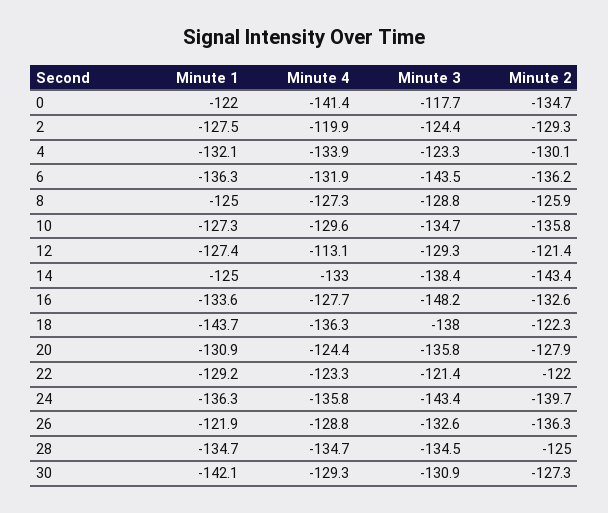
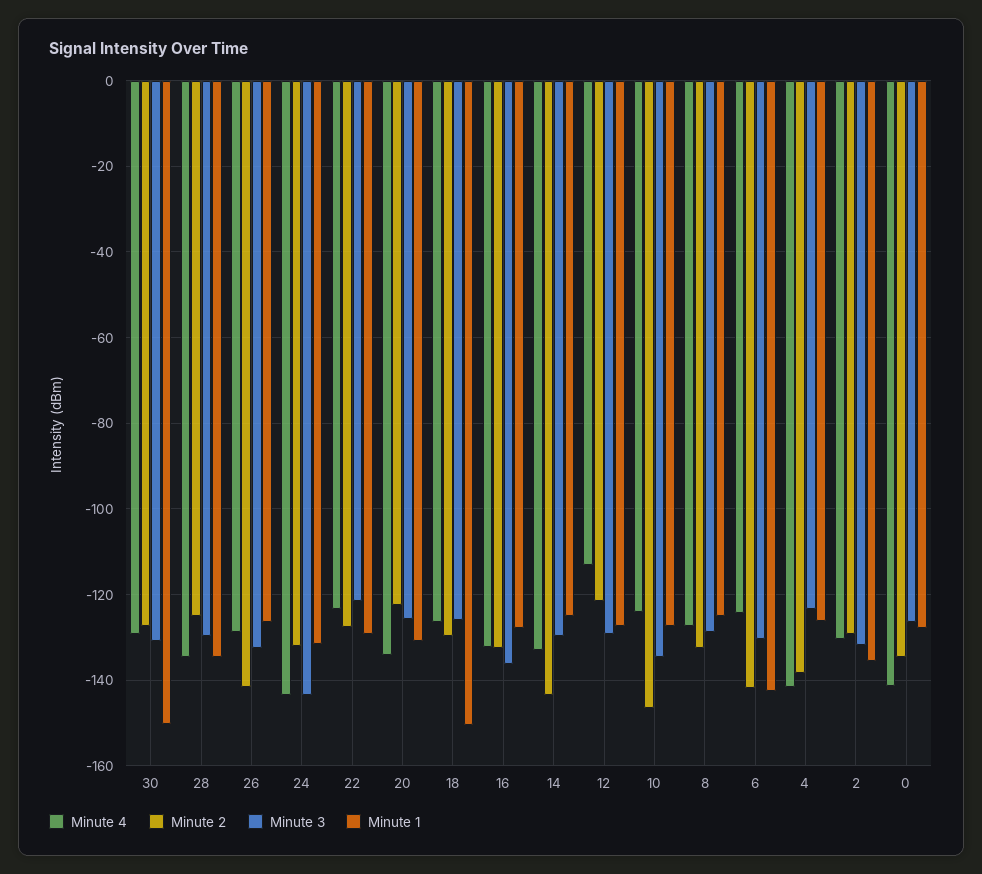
Minute 1, 0: -122 -> -128
Minute 3, 0: -117.7 -> -126
Minute 1, 2: -127.5 -> -136
Minute 4, 2: -119.9 -> -130
Minute 3, 2: -124.4 -> -132
Minute 1, 4: -132.1 -> -126
Minute 4, 4: -133.9 -> -142
Minute 2, 4: -130.1 -> -138
Minute 1, 6: -136.3 -> -142
Minute 4, 6: -131.9 -> -124
Minute 3, 6: -143.5 -> -130
Minute 2, 6: -136.2 -> -142
Minute 2, 8: -125.9 -> -132
Minute 4, 10: -129.6 -> -124
Minute 2, 10: -135.8 -> -146
Minute 3, 14: -138.4 -> -130
Minute 1, 16: -133.6 -> -128
Minute 4, 16: -127.7 -> -132
Minute 3, 16: -148.2 -> -136
Minute 1, 18: -143.7 -> -150
Minute 4, 18: -136.3 -> -126
Minute 3, 18: -138 -> -126
Minute 2, 18: -122.3 -> -130
Minute 4, 20: -124.4 -> -134
Minute 3, 20: -135.8 -> -126
Minute 2, 20: -127.9 -> -122
Minute 2, 22: -122 -> -128
Minute 1, 24: -136.3 -> -132
Minute 4, 24: -135.8 -> -144
Minute 2, 24: -139.7 -> -132
Minute 1, 26: -121.9 -> -126
Minute 2, 26: -136.3 -> -142
Minute 3, 28: -134.5 -> -130
Minute 1, 30: -142.1 -> -150

